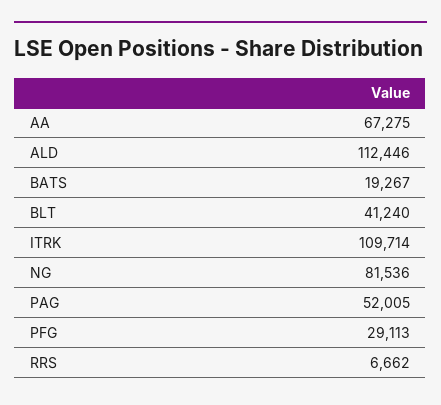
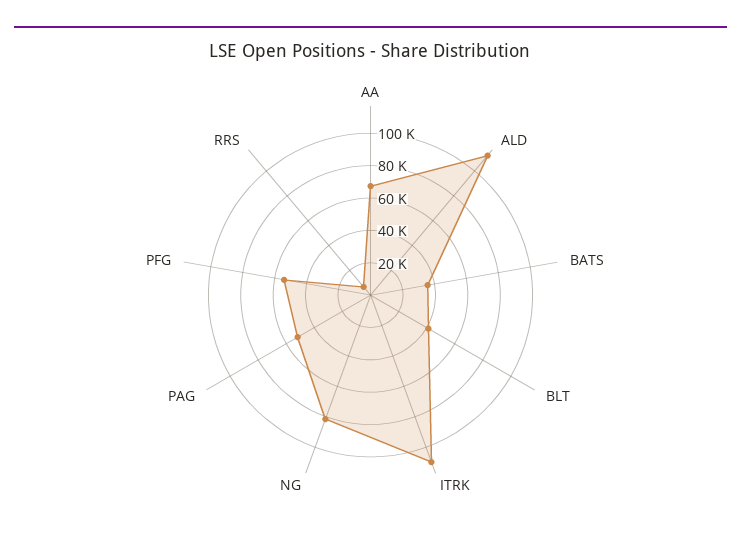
BATS: 19267 -> 35000
PFG: 29113 -> 55000

